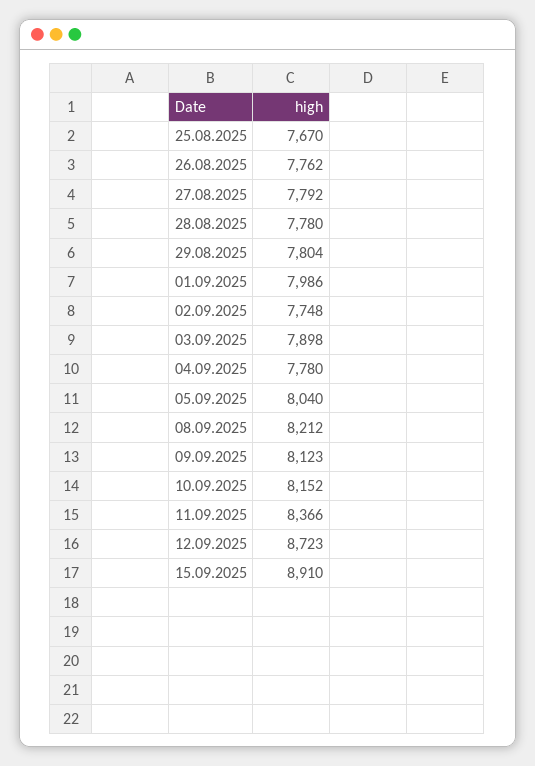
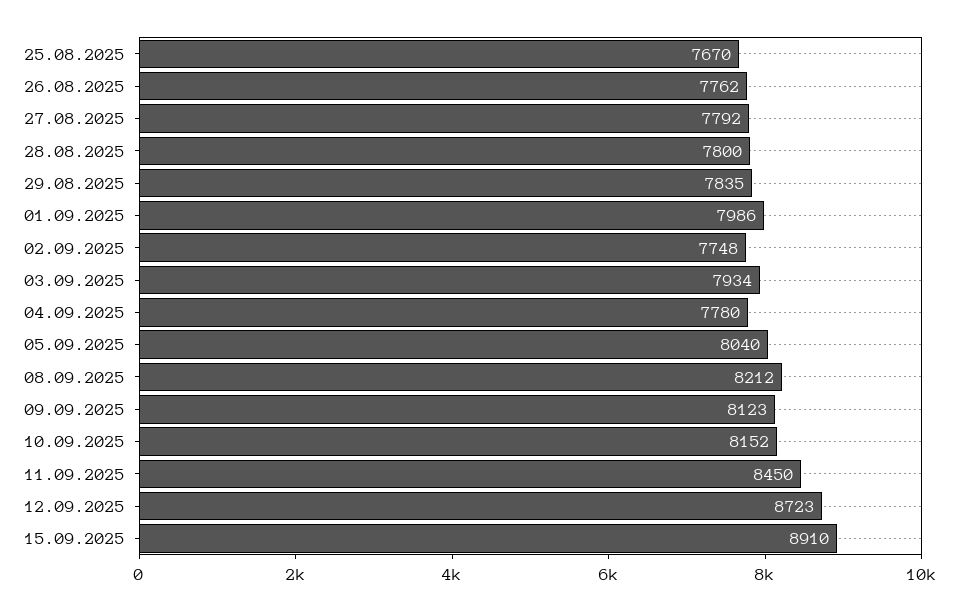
28.08.2025: 7780 -> 7800
29.08.2025: 7804 -> 7835
03.09.2025: 7898 -> 7934
11.09.2025: 8366 -> 8450

